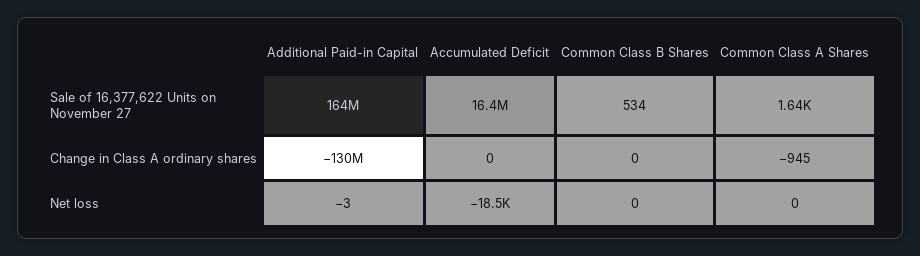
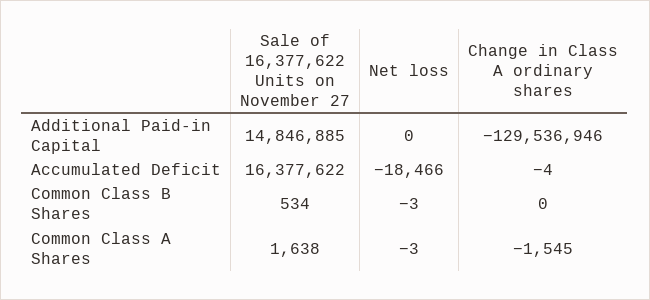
Additional Paid-in Capital, Sale of 16,377,622 Units on November 27: 164000000 -> 14846885
Accumulated Deficit, Change in Class A ordinary shares: 0 -> -4
Common Class A Shares, Change in Class A ordinary shares: -945 -> -1545
Additional Paid-in Capital, Net loss: -3 -> 0
Common Class B Shares, Net loss: 0 -> -3
Common Class A Shares, Net loss: 0 -> -3

